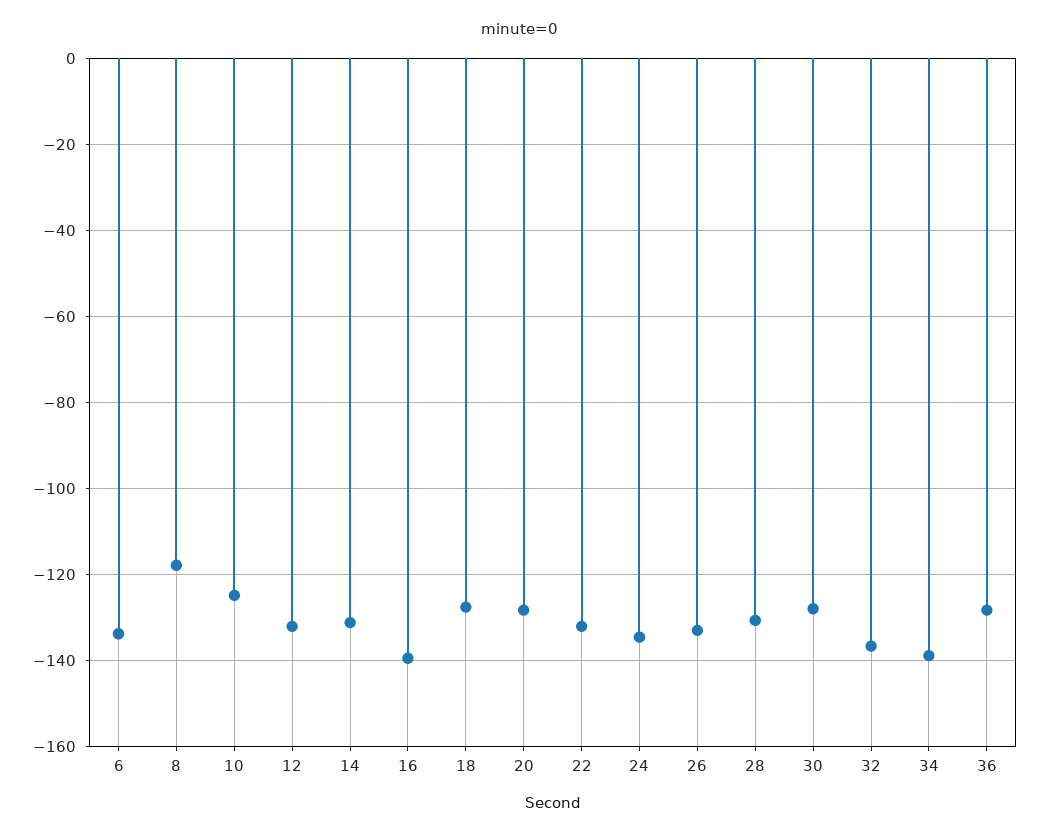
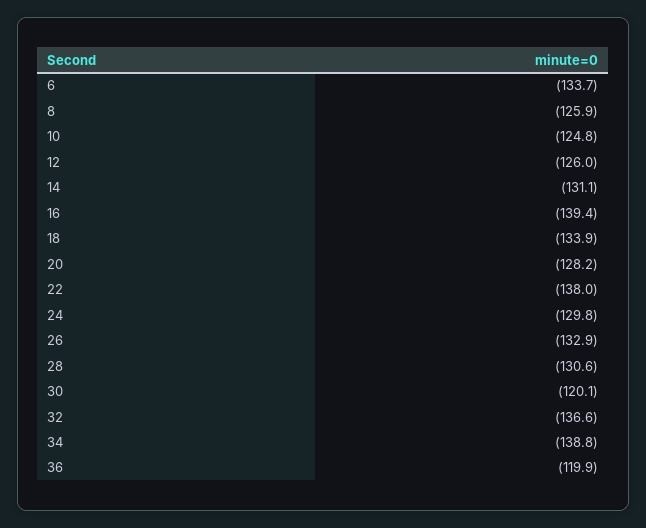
8: -118 -> -125.9
12: -132 -> -126
18: -128 -> -133.9
22: -132 -> -138
24: -134 -> -129.8
30: -128 -> -120.1
36: -128 -> -119.9

